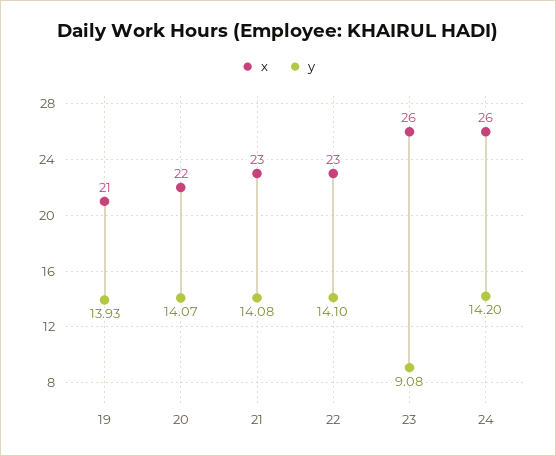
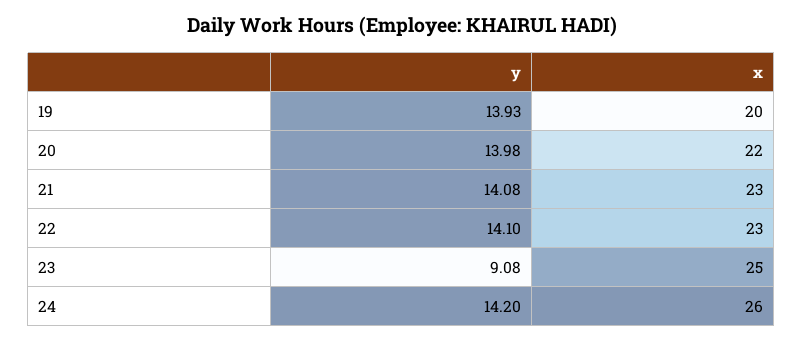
x, 19: 21 -> 20
y, 20: 14.07 -> 13.98
x, 23: 26 -> 25

